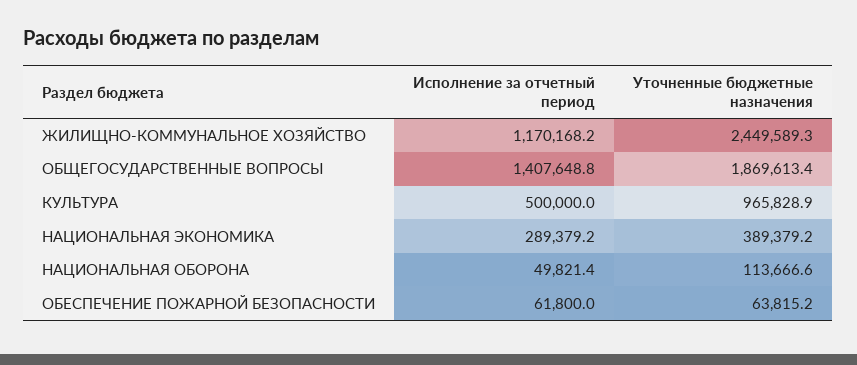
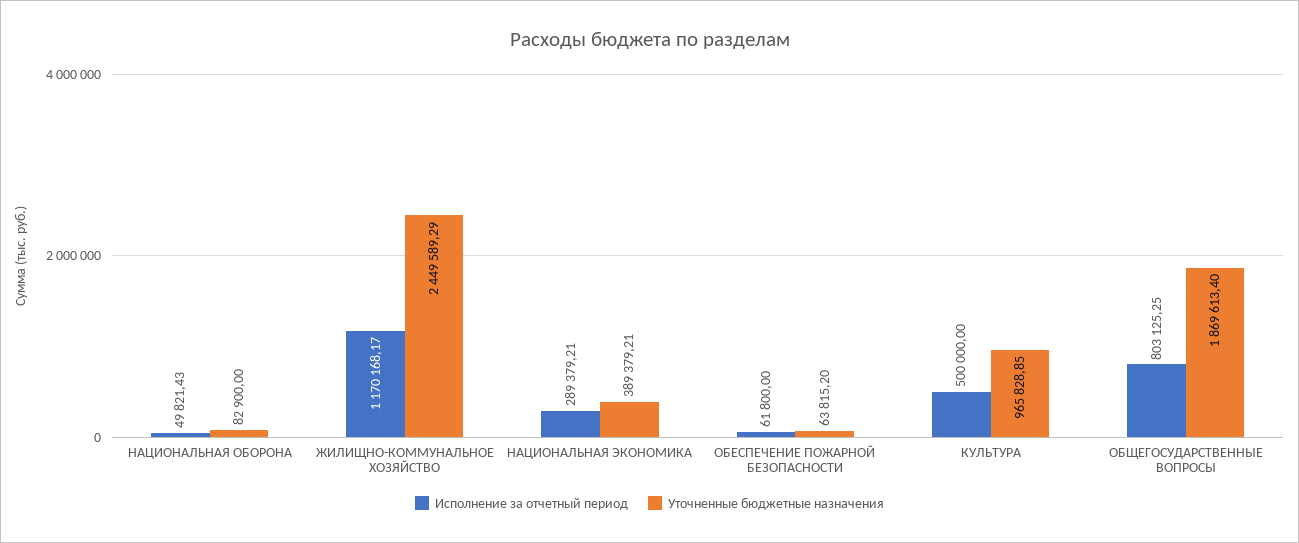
Исполнение за отчетный период, ОБЩЕГОСУДАРСТВЕННЫЕ ВОПРОСЫ: 1407648.8 -> 803125.25
Уточненные бюджетные назначения, НАЦИОНАЛЬНАЯ ОБОРОНА: 113666.6 -> 82900

